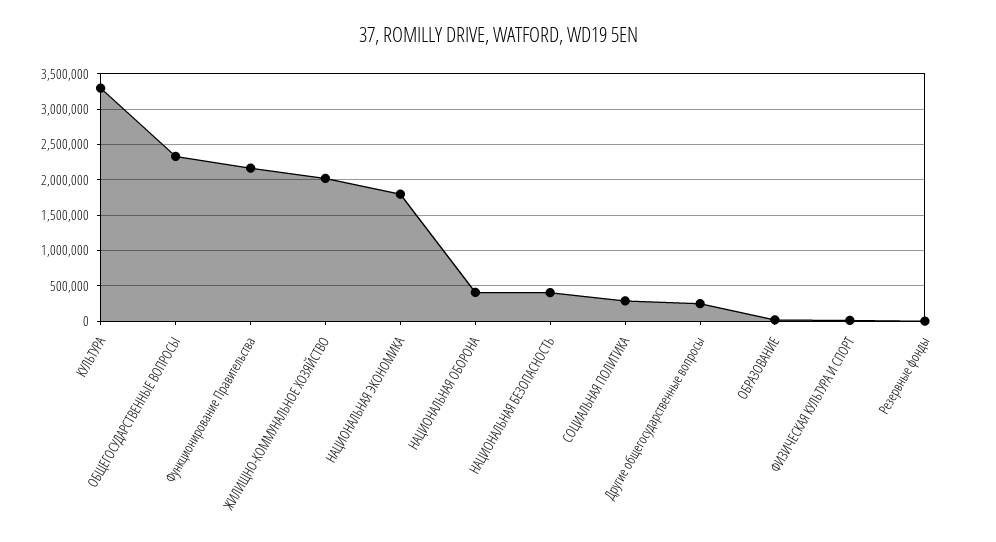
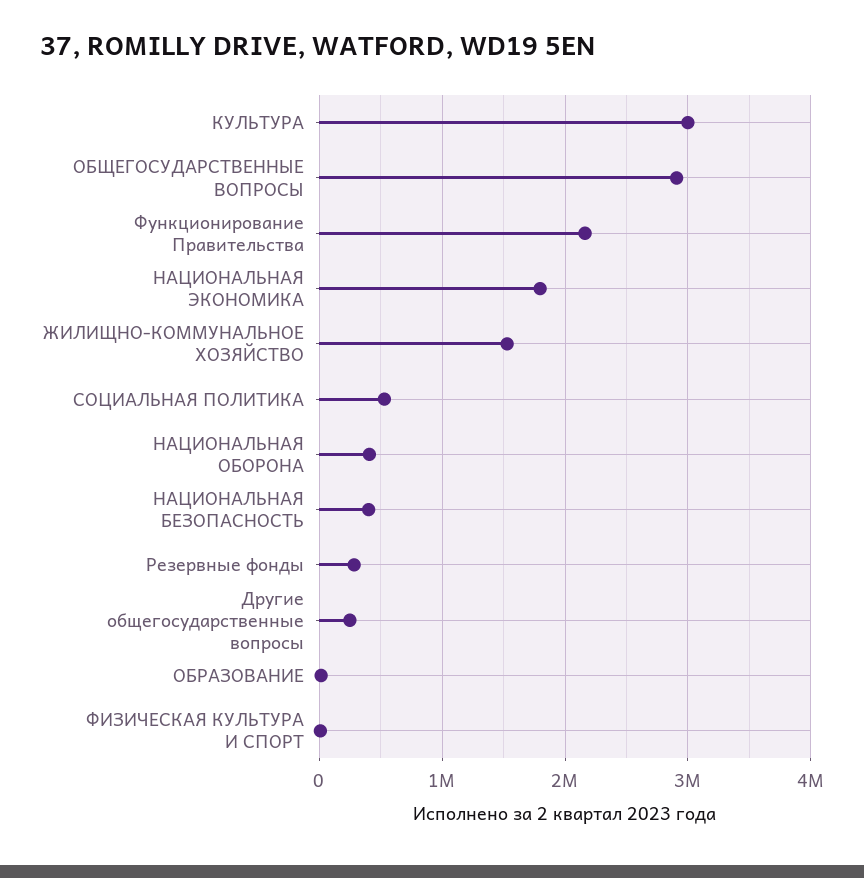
КУЛЬТУРА: 3300000 -> 3000000
ОБЩЕГОСУДАРСТВЕННЫЕ ВОПРОСЫ: 2300000 -> 2900000
ЖИЛИЩНО-КОММУНАЛЬНОЕ ХОЗЯЙСТВО: 2000000 -> 1500000
СОЦИАЛЬНАЯ ПОЛИТИКА: 300000 -> 500000
Резервные фонды: 0 -> 300000

